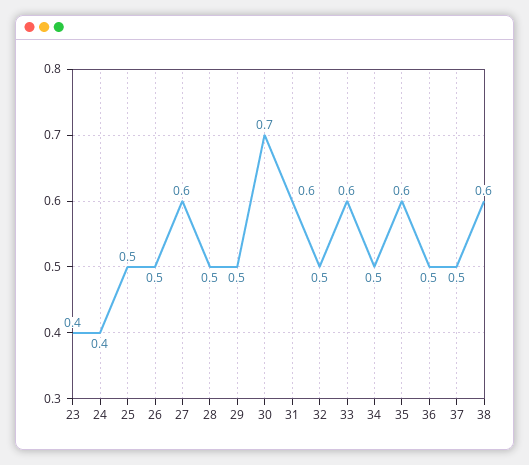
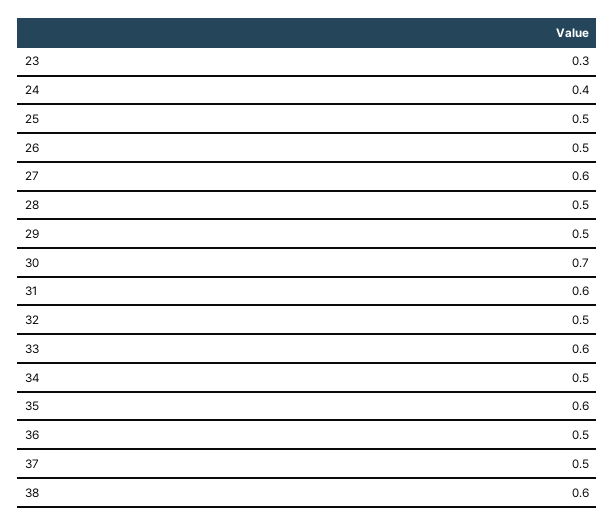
23: 0.4 -> 0.3

